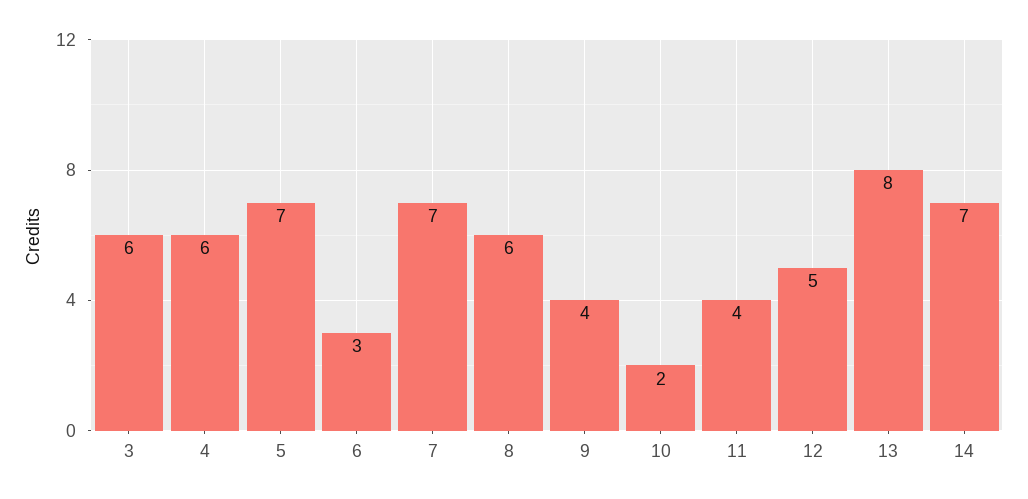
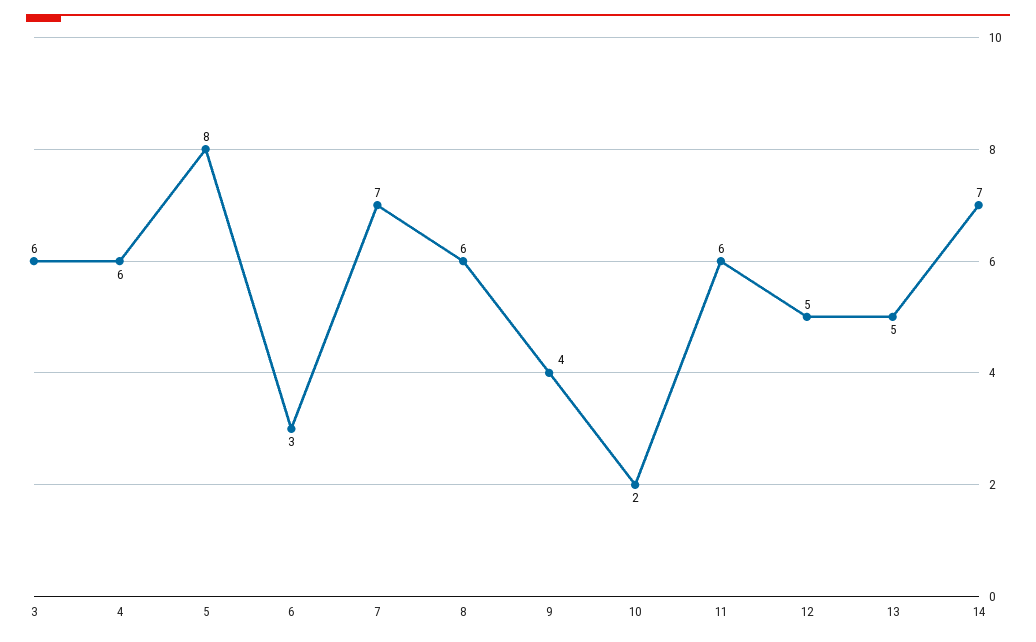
5: 7 -> 8
11: 4 -> 6
13: 8 -> 5

